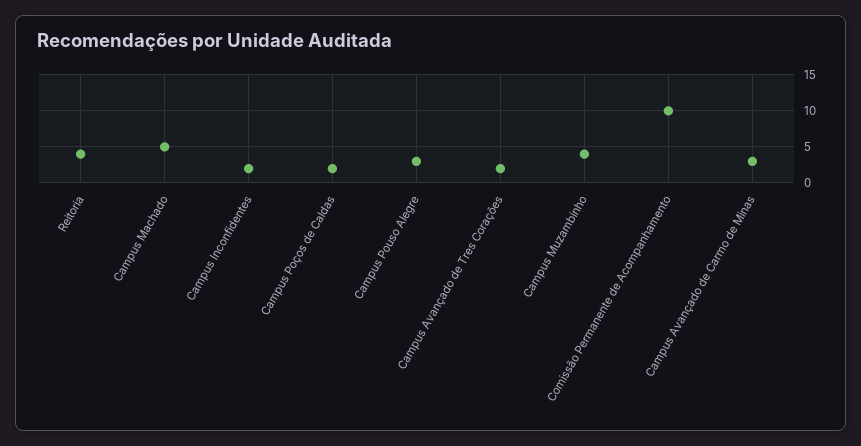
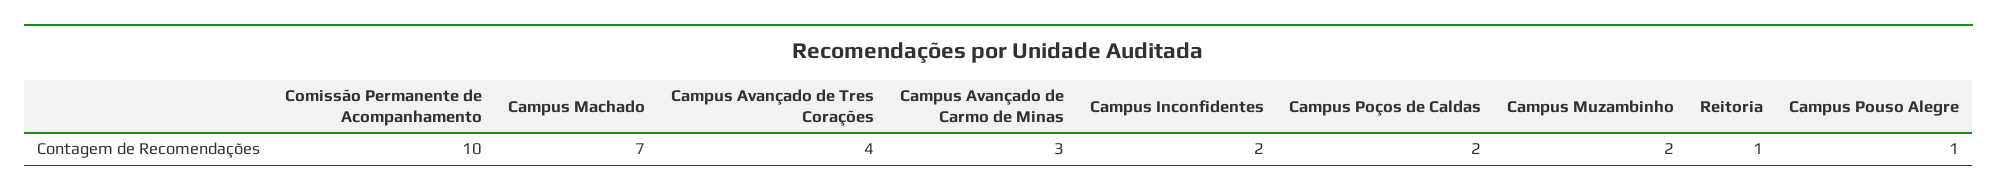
Reitoria: 4 -> 1
Campus Machado: 5 -> 7
Campus Pouso Alegre: 3 -> 1
Campus Avançado de Tres Corações: 2 -> 4
Campus Muzambinho: 4 -> 2

